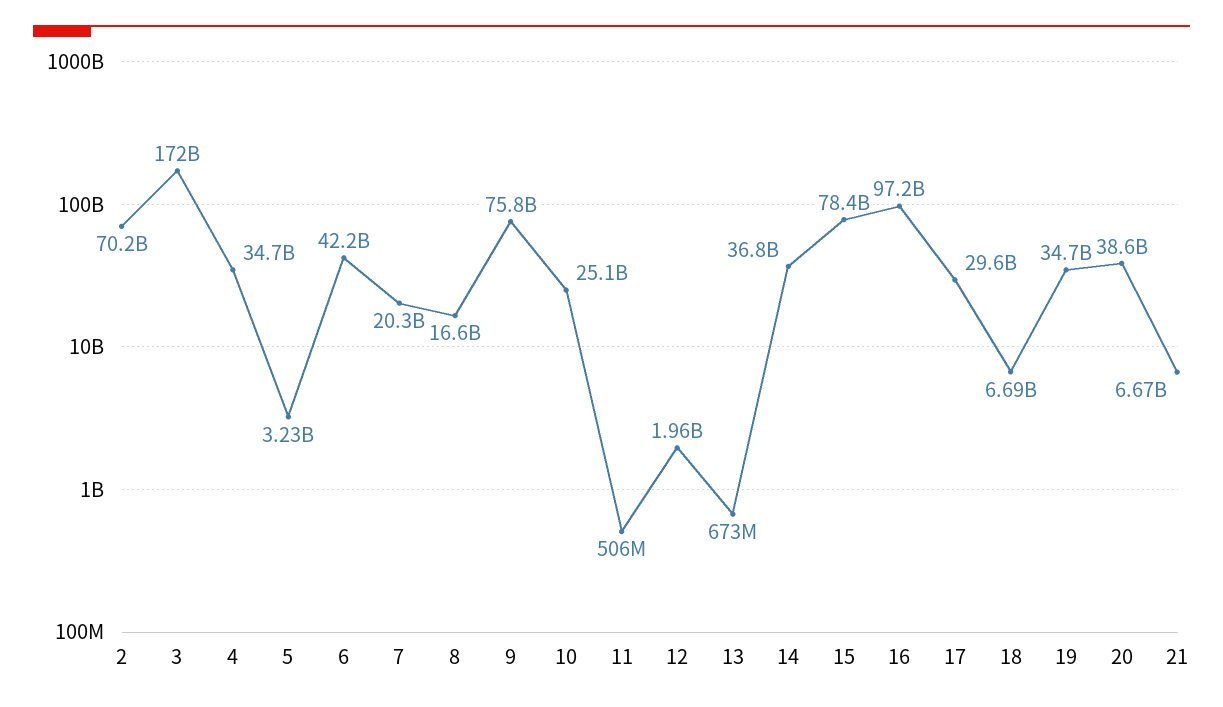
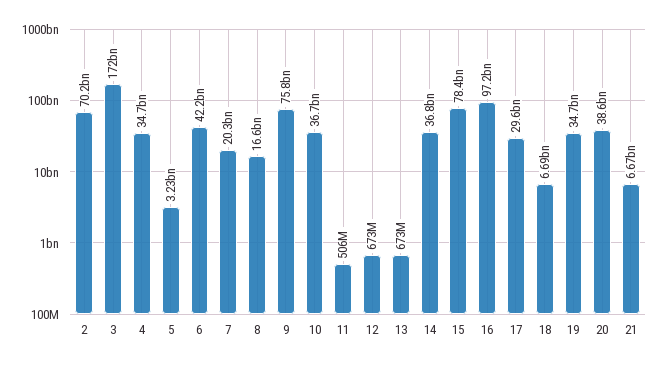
10: 25100000000 -> 36700000000
12: 1960000000 -> 673000000

